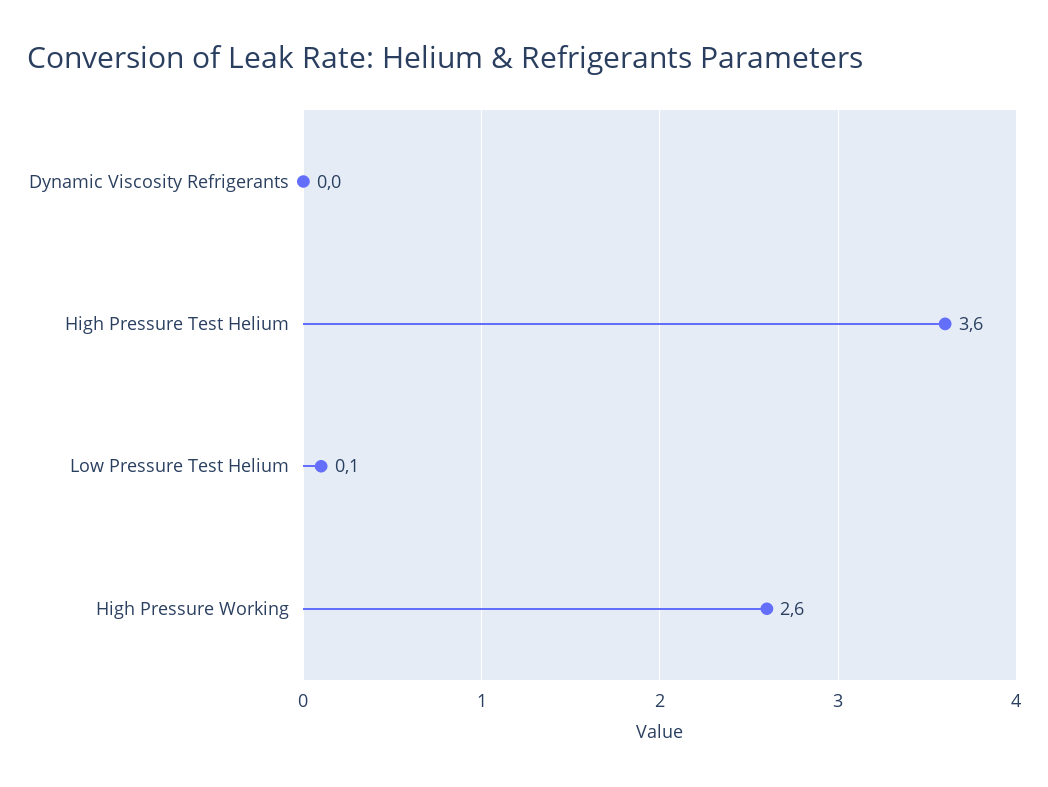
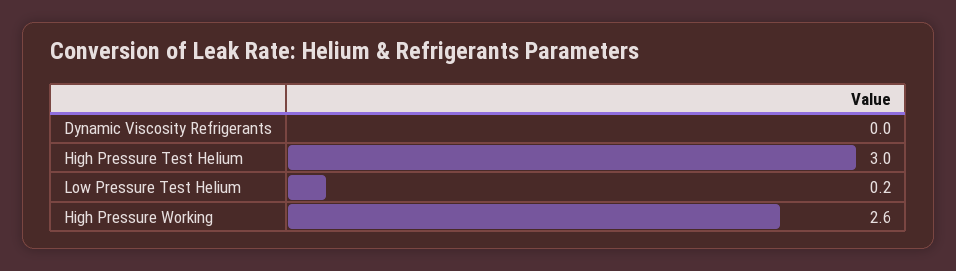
High Pressure Test Helium: 3.6 -> 3
Low Pressure Test Helium: 0.1 -> 0.2

